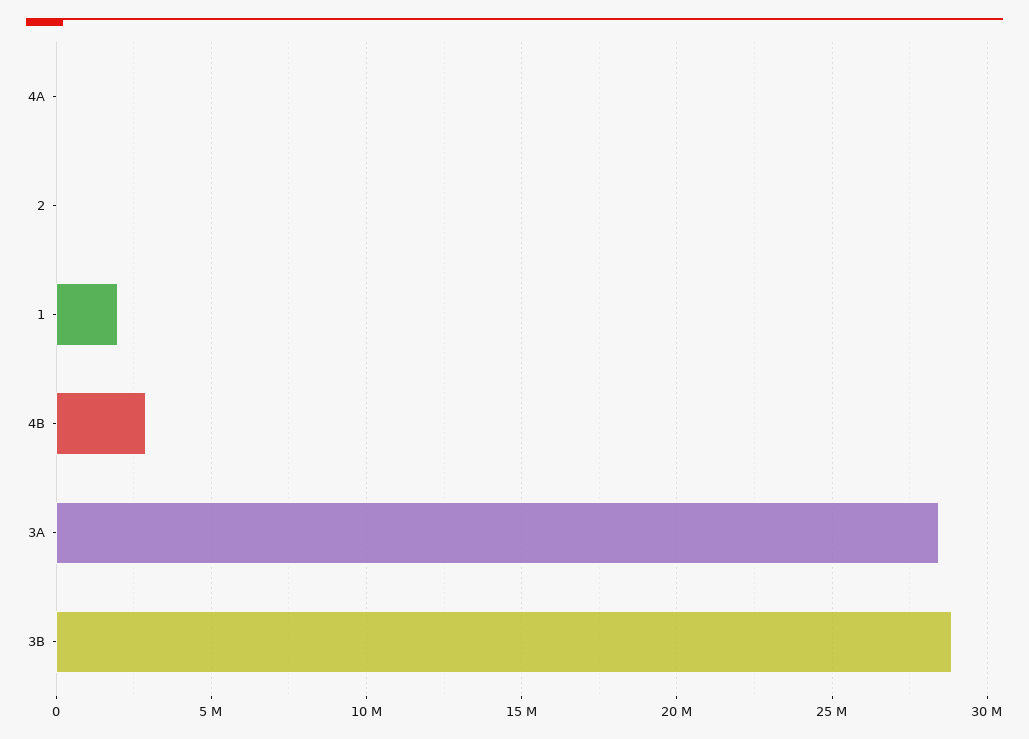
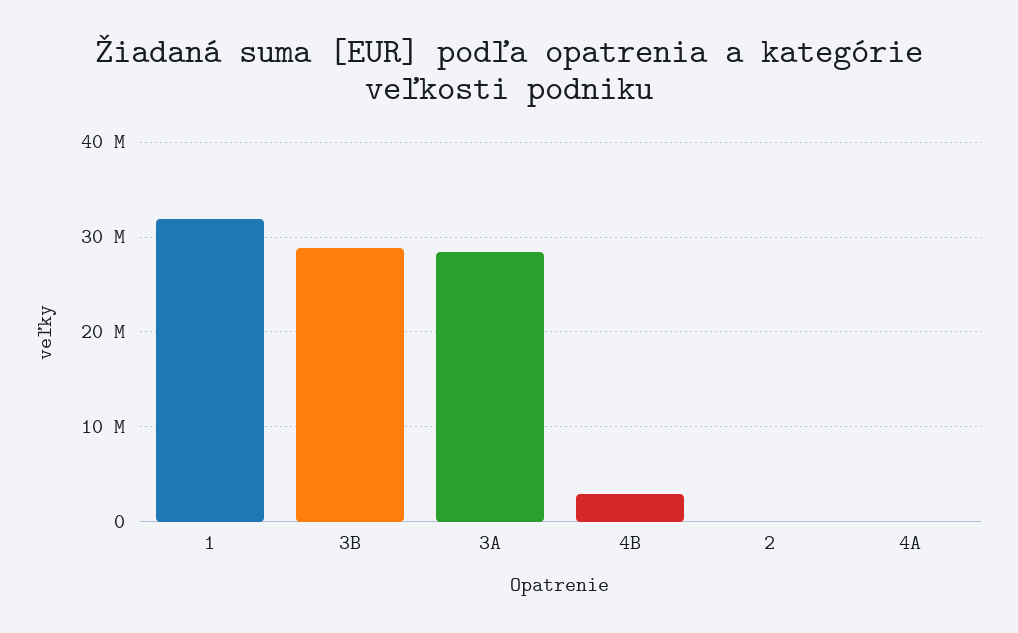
1: 2000000 -> 32000000

